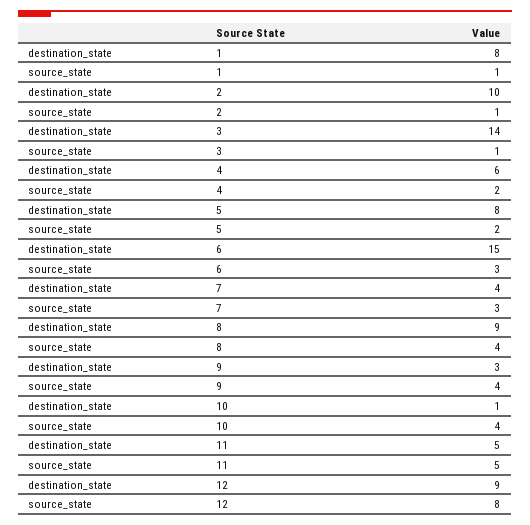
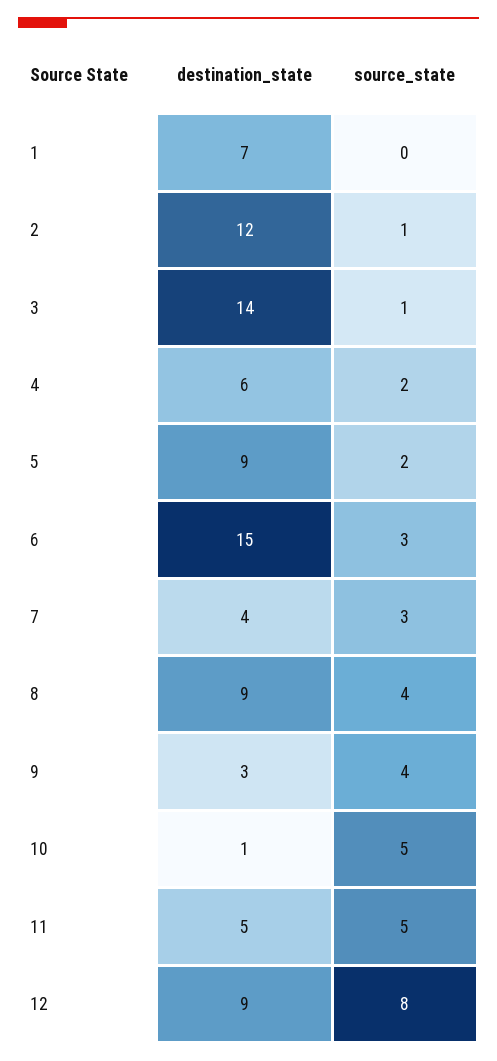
destination_state, 1: 8 -> 7
source_state, 1: 1 -> 0
destination_state, 2: 10 -> 12
destination_state, 5: 8 -> 9
source_state, 10: 4 -> 5

